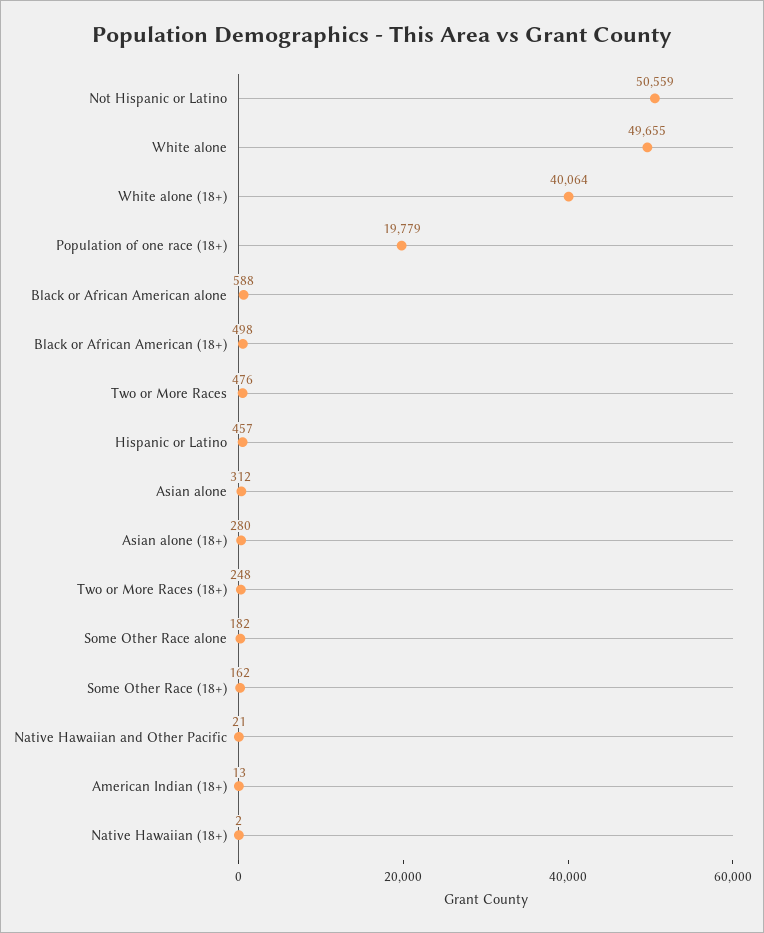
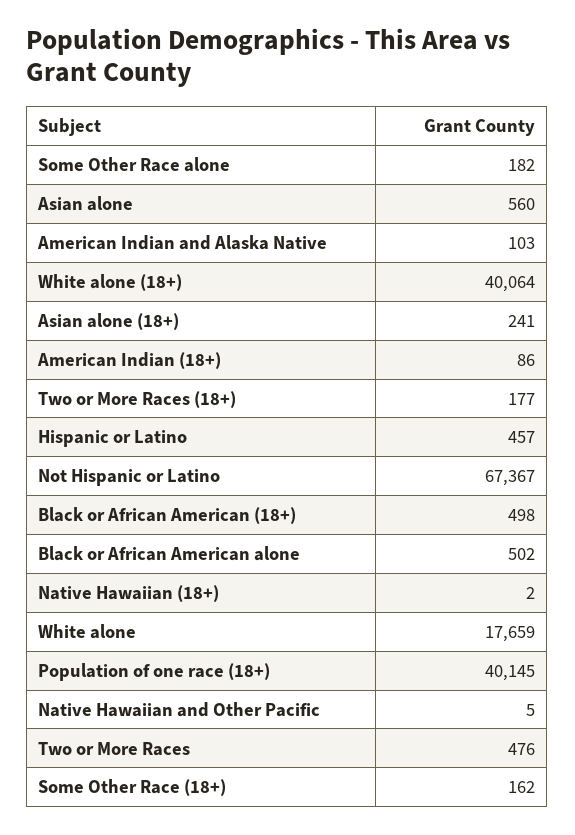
Not Hispanic or Latino: 50559 -> 67367
White alone: 49655 -> 17659
Population of one race (18+): 19779 -> 40145
Black or African American alone: 588 -> 502
Asian alone: 312 -> 560
Asian alone (18+): 280 -> 241
Two or More Races (18+): 248 -> 177
Native Hawaiian and Other Pacific: 21 -> 5
American Indian (18+): 13 -> 86
American Indian and Alaska Native: none -> 103

